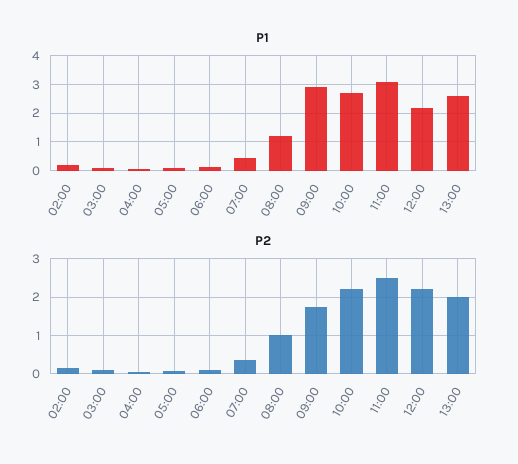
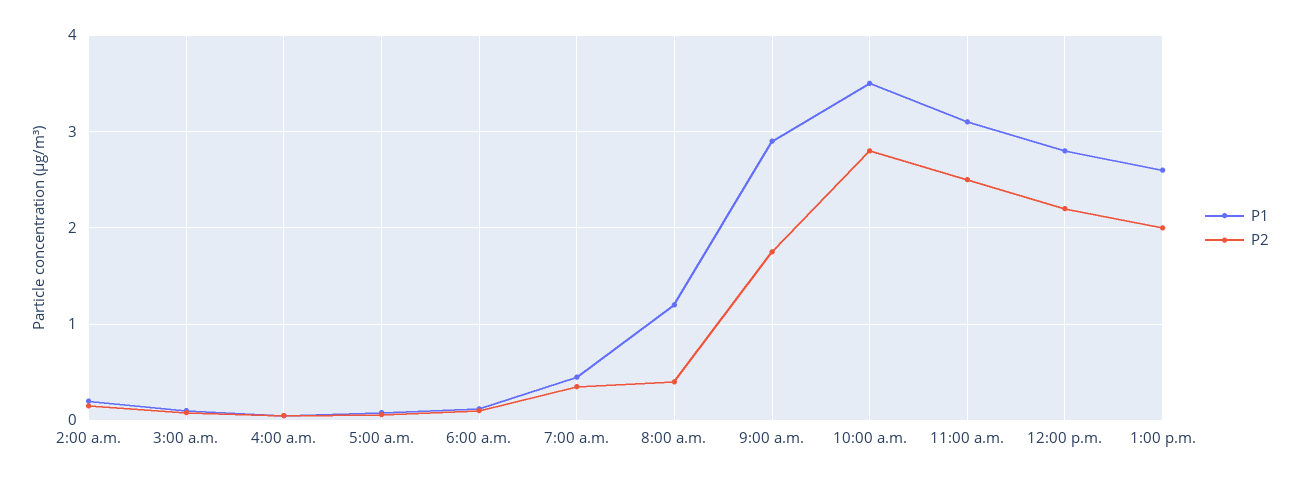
P1, 10:00: 2.75 -> 3.5
P1, 12:00: 2.25 -> 2.8
P2, 08:00: 1 -> 0.4
P2, 10:00: 2.2 -> 2.8

